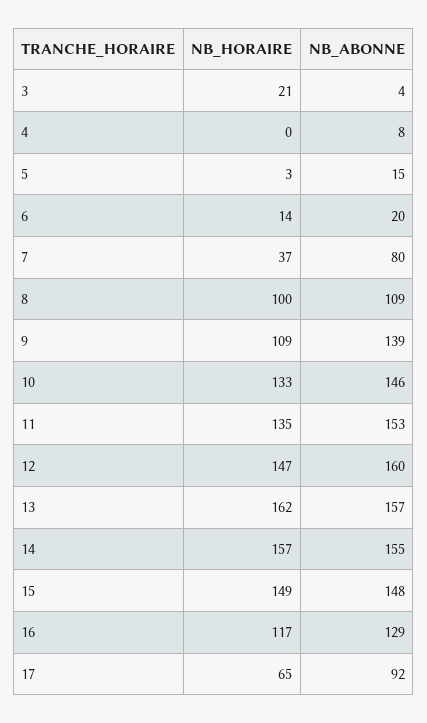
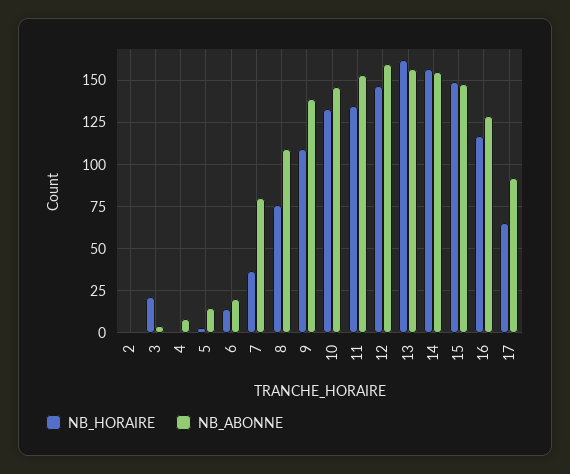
NB_HORAIRE, 8: 100 -> 75
NB_HORAIRE, 2: none -> 0
NB_ABONNE, 2: none -> 0

